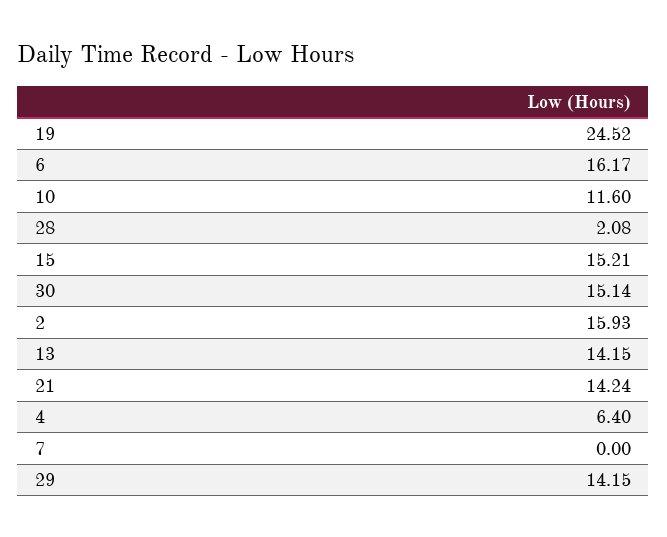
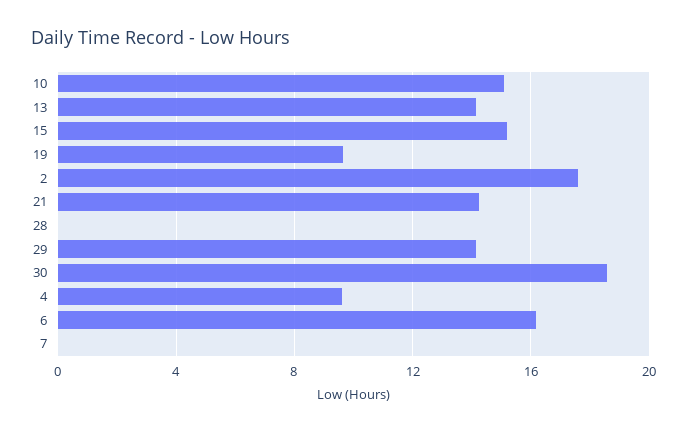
19: 24.52 -> 9.5
10: 11.6 -> 15
28: 2.08 -> 0
30: 15.14 -> 18.5
2: 15.93 -> 17.5
4: 6.4 -> 9.5

